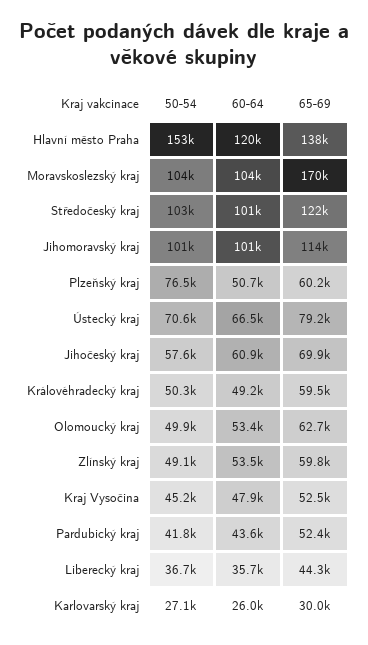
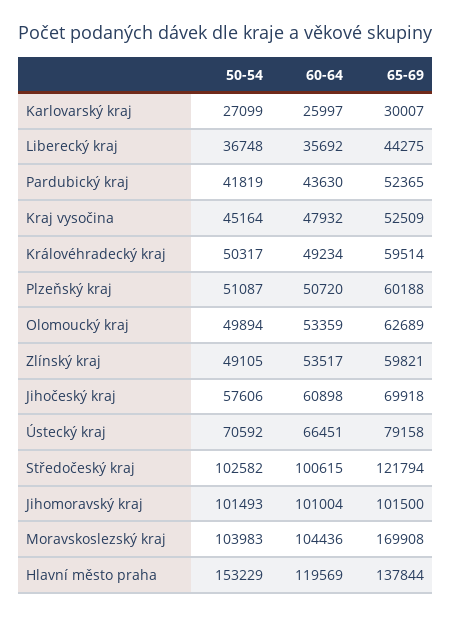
65-69, Jihomoravský kraj: 114000 -> 101500
50-54, Plzeňský kraj: 76500 -> 51087

